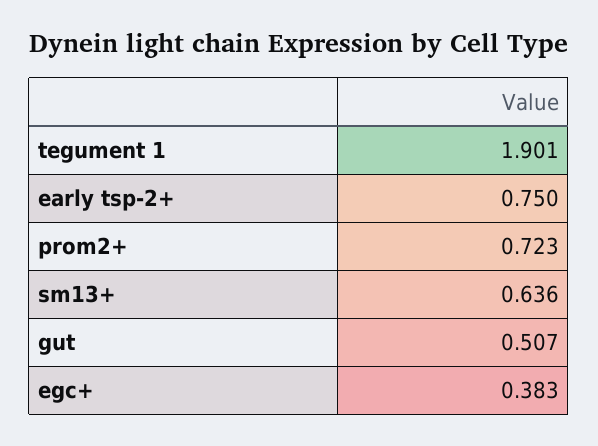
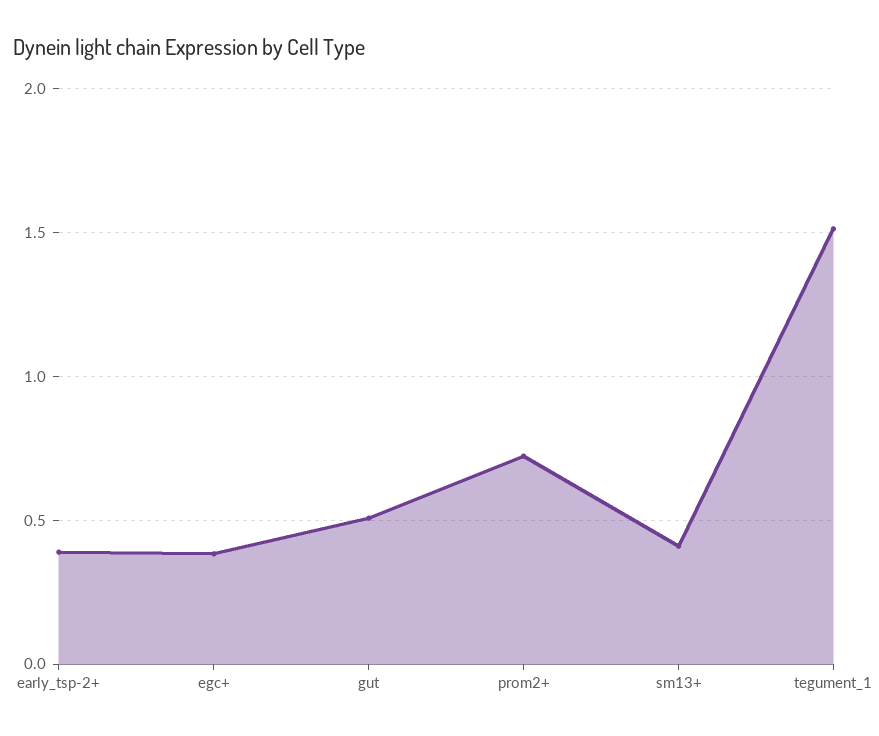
tegument 1: 1.901 -> 1.5
early tsp-2+: 0.75 -> 0.4
sm13+: 0.636 -> 0.4

